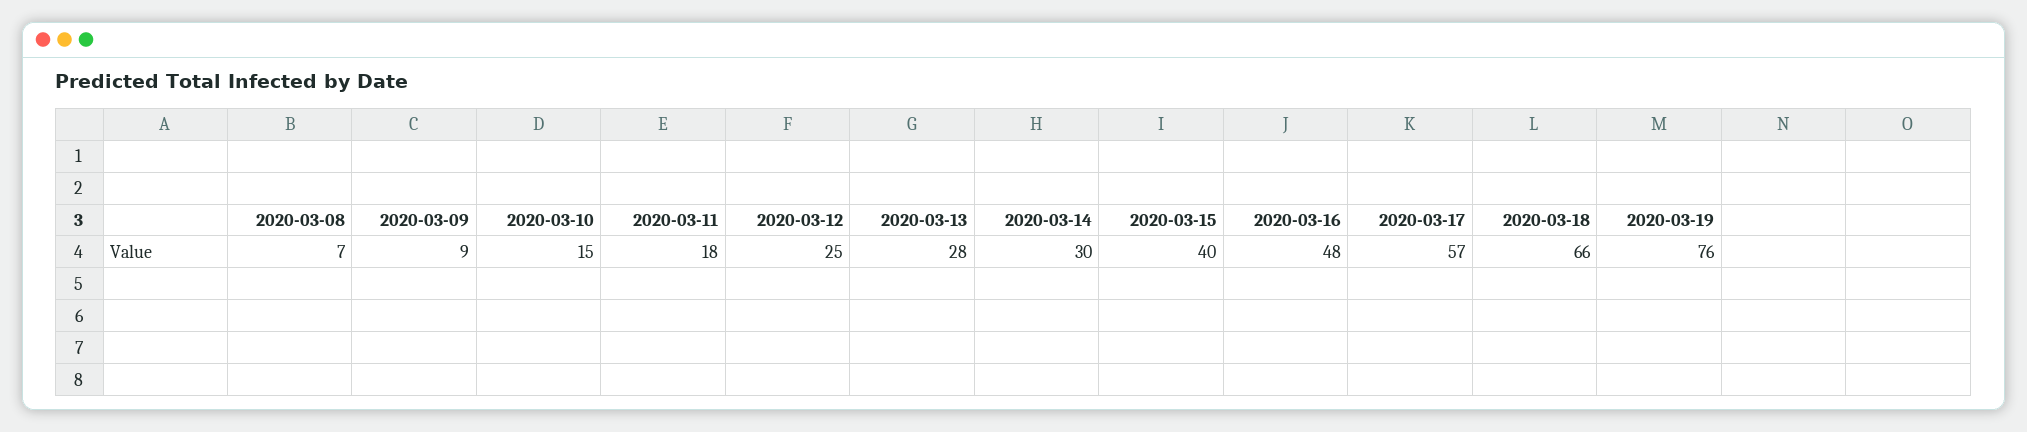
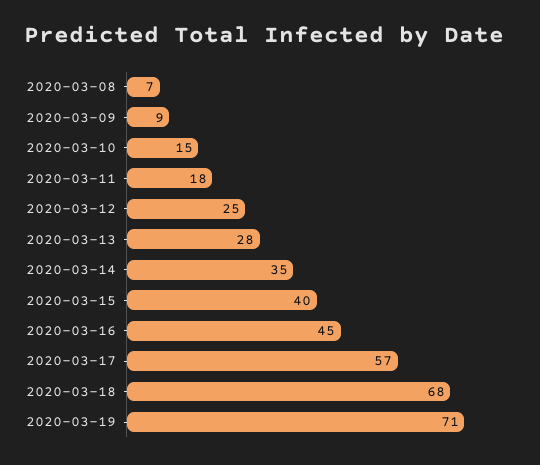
2020-03-14: 30 -> 35
2020-03-16: 48 -> 45
2020-03-18: 66 -> 68
2020-03-19: 76 -> 71

